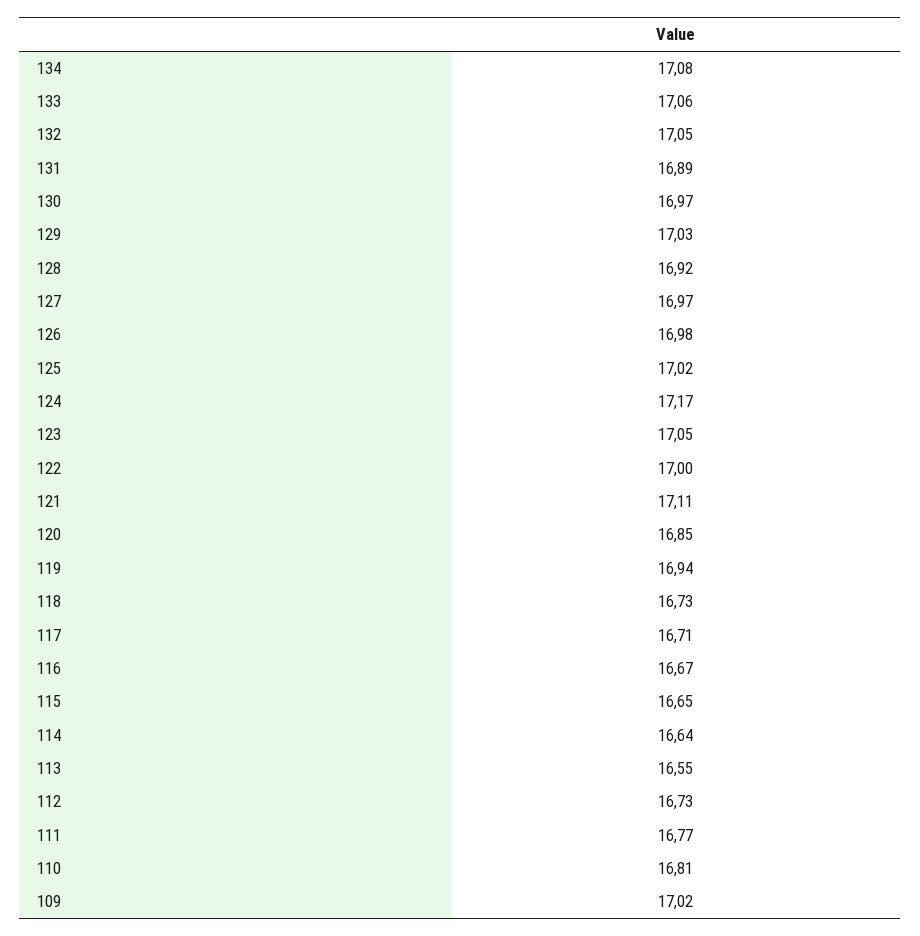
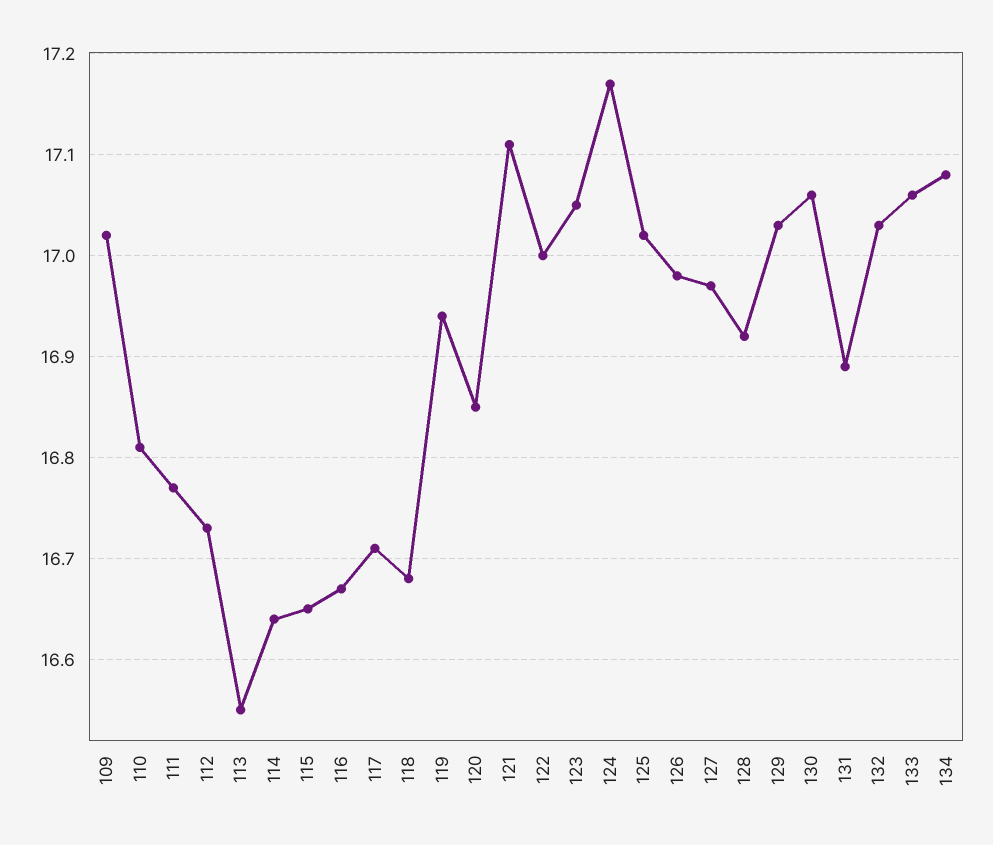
132: 17.05 -> 17.03
130: 16.97 -> 17.06
118: 16.73 -> 16.68

